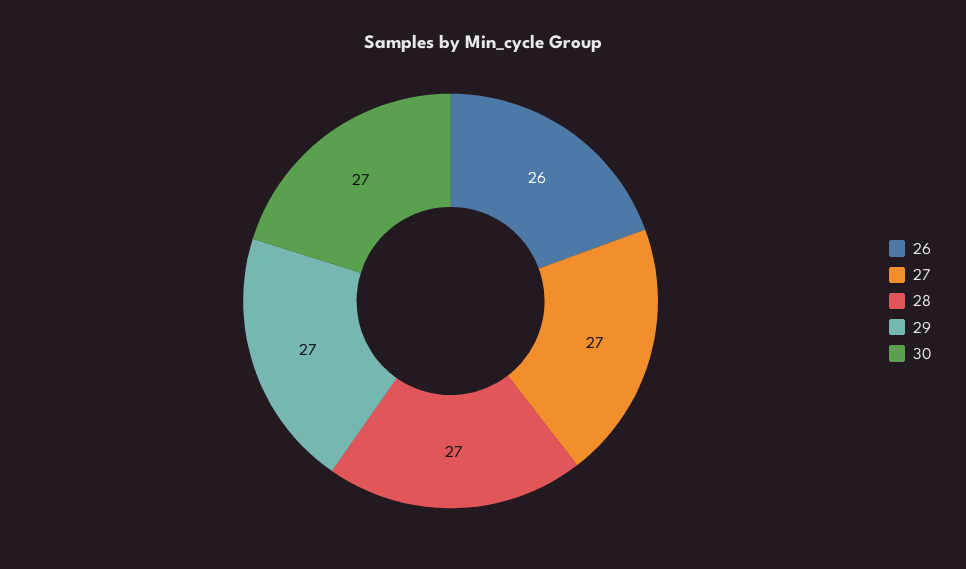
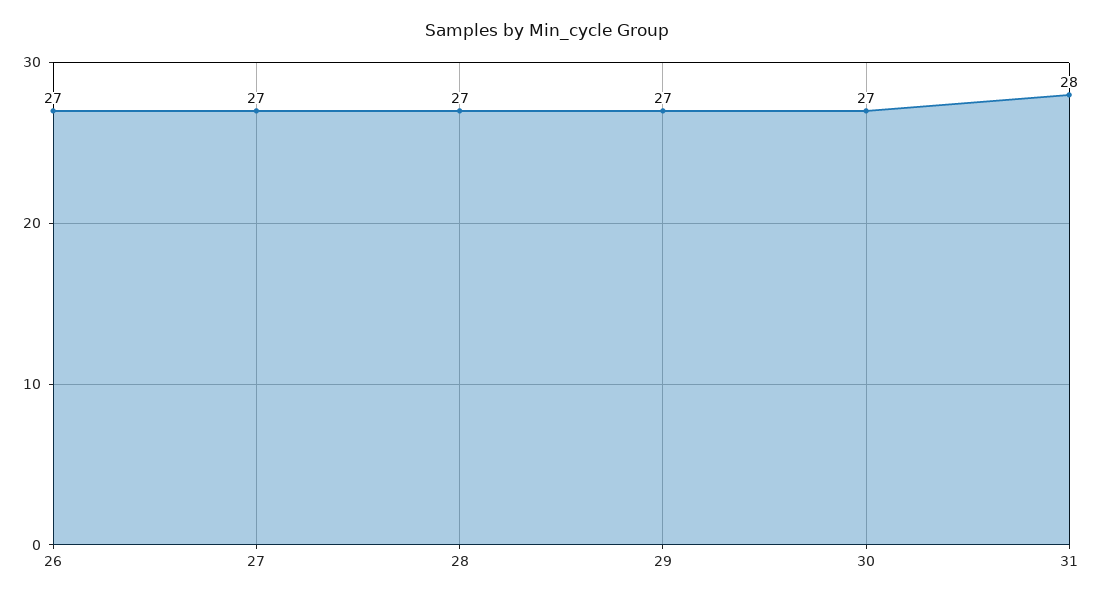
26: 26 -> 27
31: none -> 28

